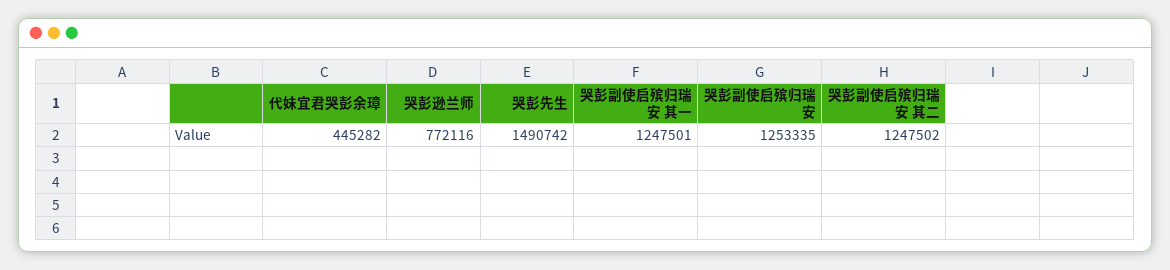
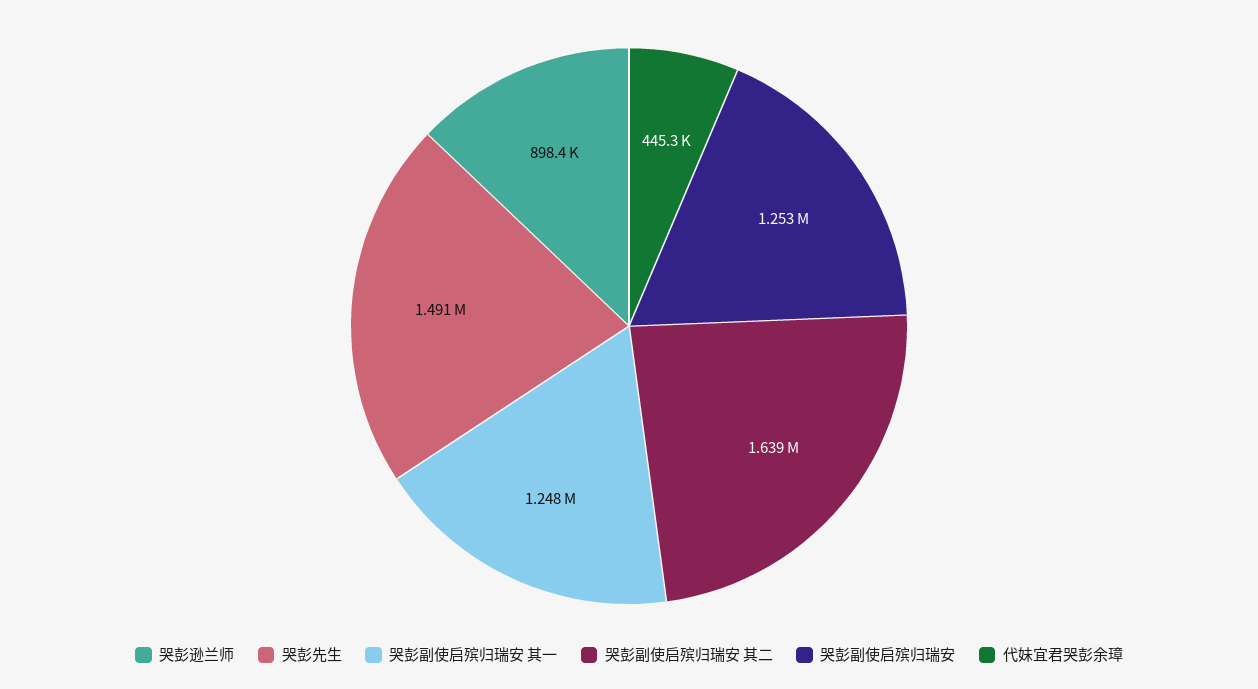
哭彭逊兰师: 772116 -> 898400
哭彭副使启殡归瑞安 其二: 1247502 -> 1639000

